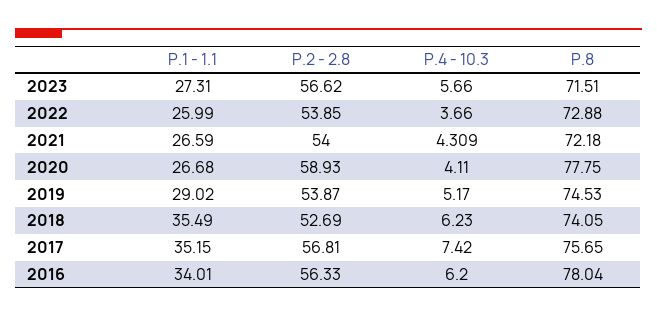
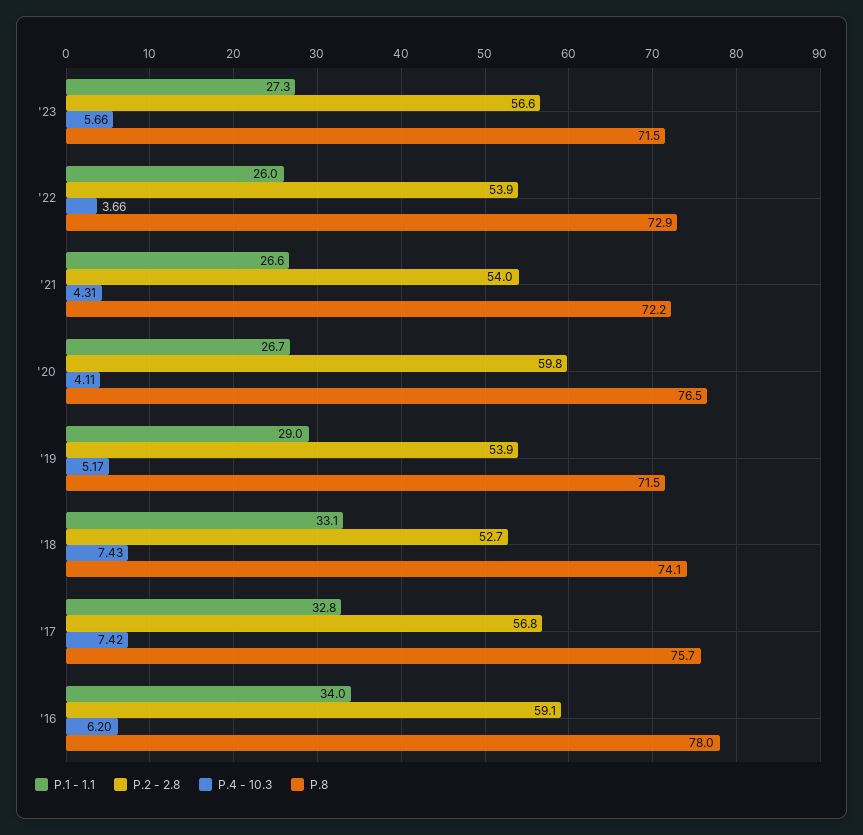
P.2 - 2.8, 2020: 58.93 -> 59.8
P.8, 2020: 77.75 -> 76.5
P.8, 2019: 74.53 -> 71.5
P.1 - 1.1, 2018: 35.49 -> 33.1
P.4 - 10.3, 2018: 6.23 -> 7.43
P.1 - 1.1, 2017: 35.15 -> 32.8
P.2 - 2.8, 2016: 56.33 -> 59.1

